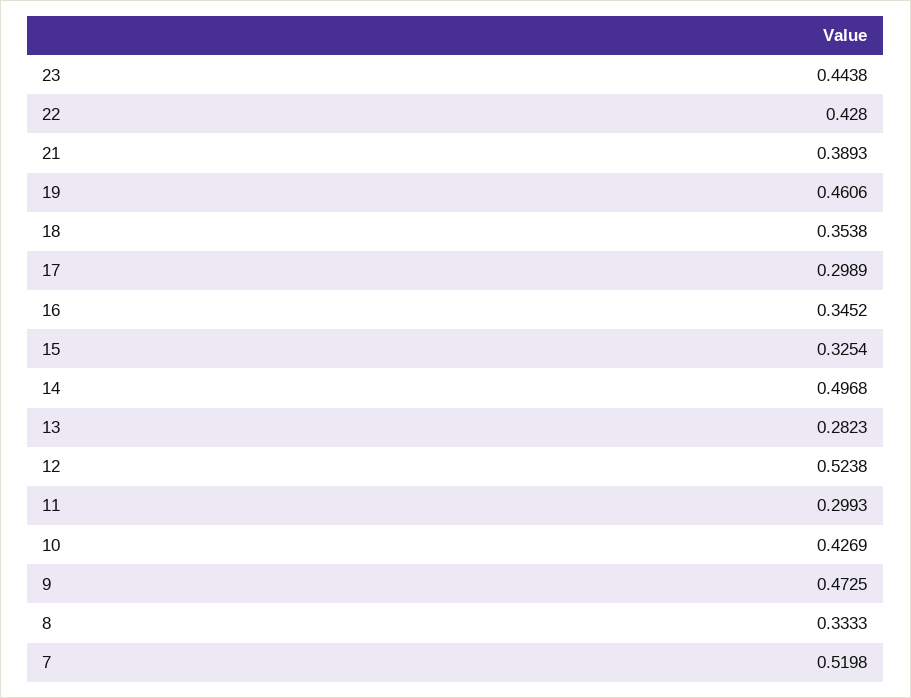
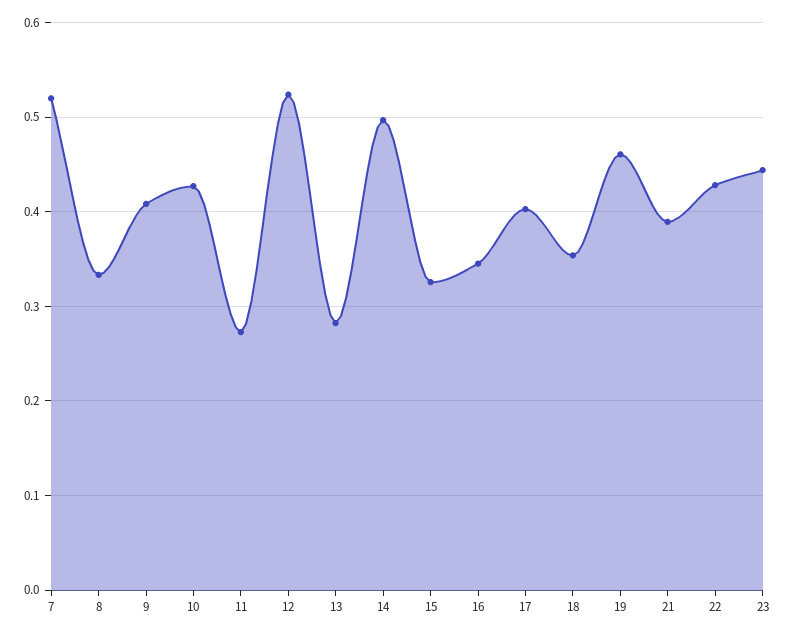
17: 0.2989 -> 0.4
11: 0.2993 -> 0.27
9: 0.4725 -> 0.41

